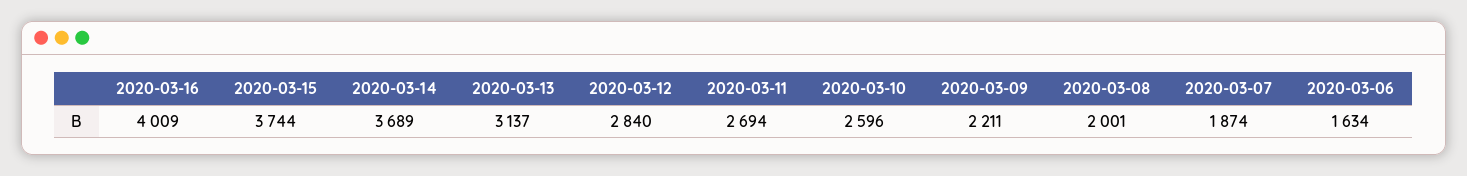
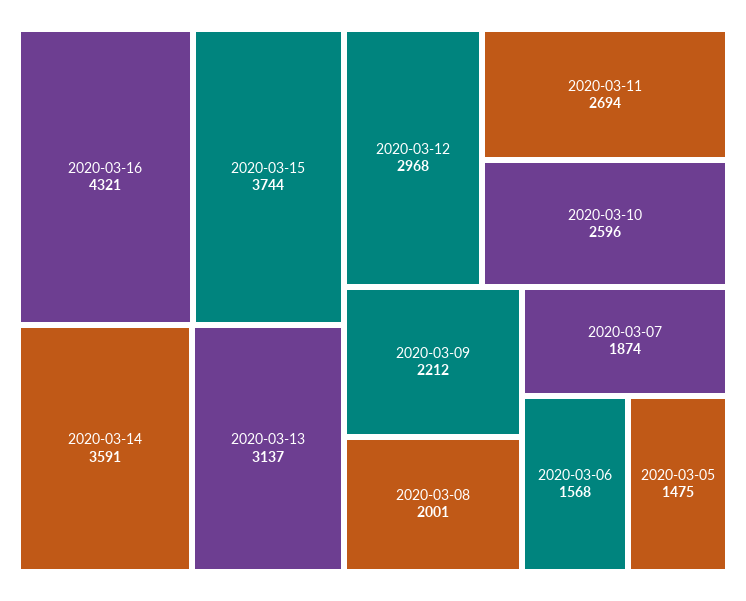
2020-03-16: 4009 -> 4321
2020-03-14: 3689 -> 3591
2020-03-12: 2840 -> 2968
2020-03-09: 2211 -> 2212
2020-03-06: 1634 -> 1568
2020-03-05: none -> 1475

